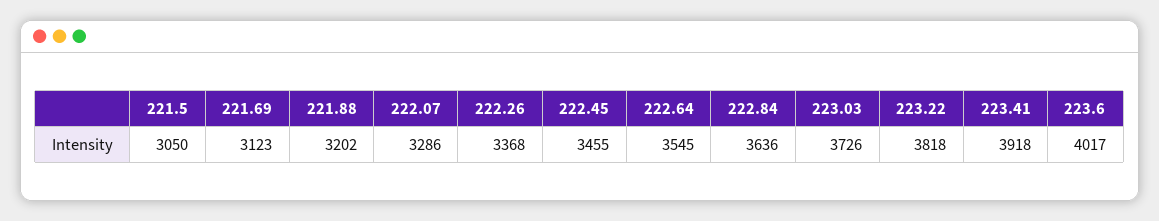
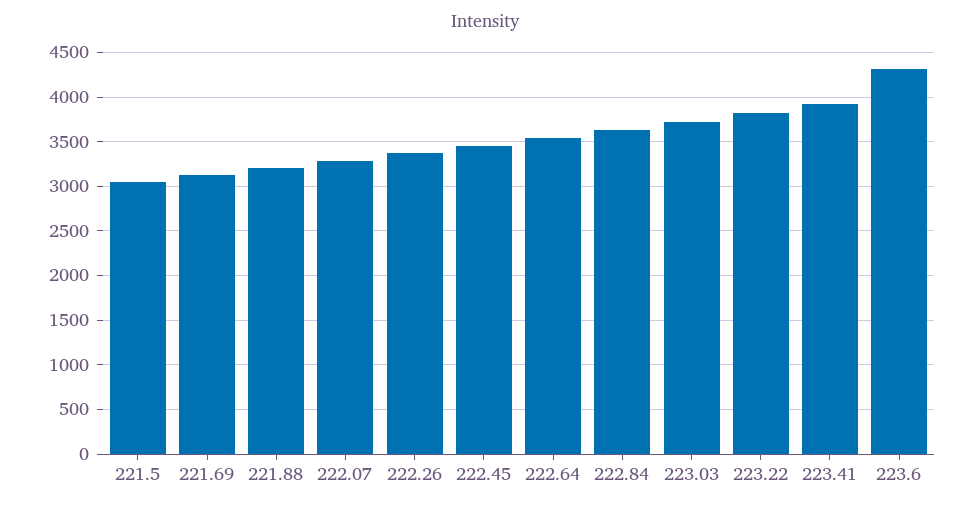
223.6: 4017 -> 4300

